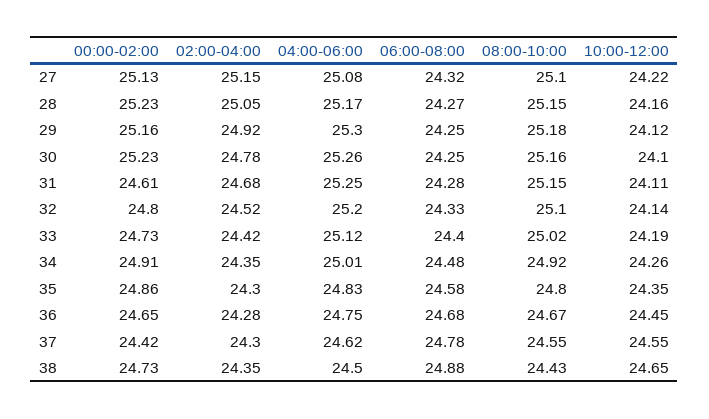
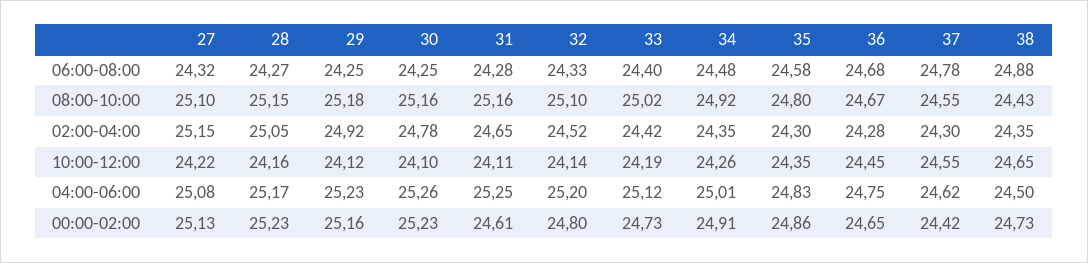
04:00-06:00, 29: 25.3 -> 25.23
02:00-04:00, 31: 24.68 -> 24.65
08:00-10:00, 31: 25.15 -> 25.16

